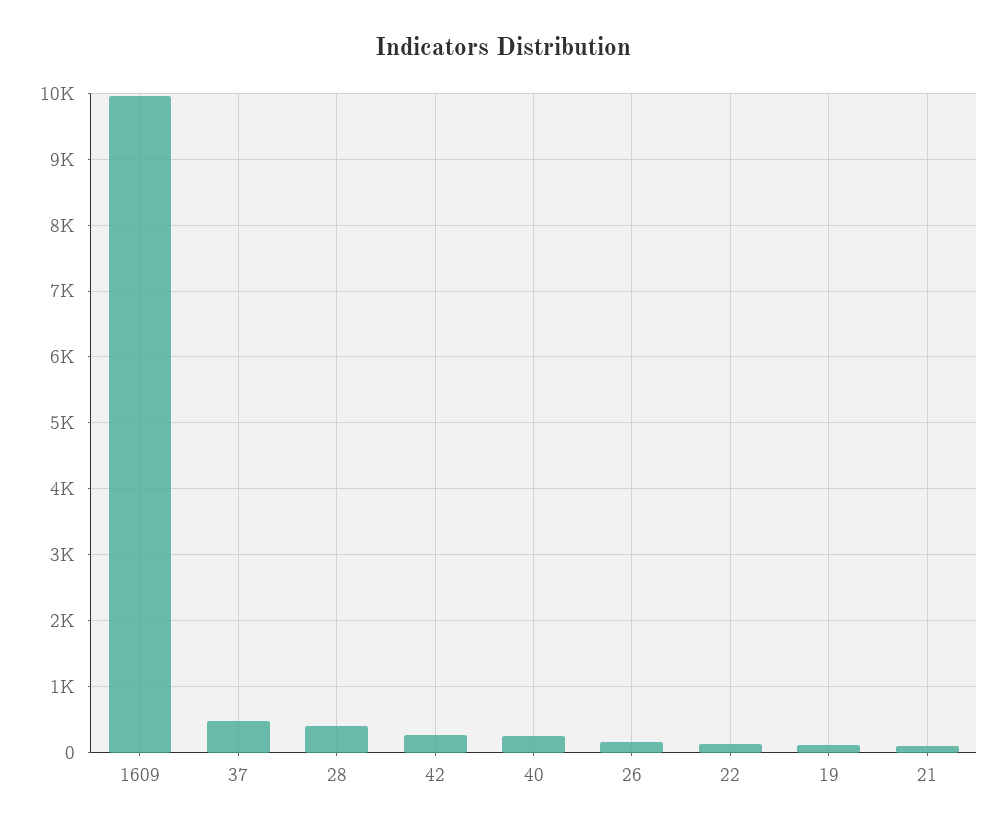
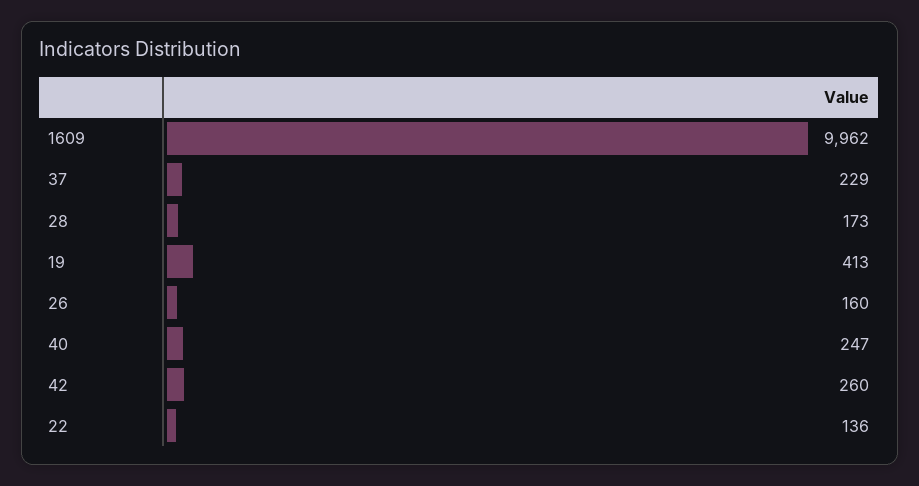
37: 500 -> 229
28: 400 -> 173
19: 100 -> 413
21: 100 -> none

